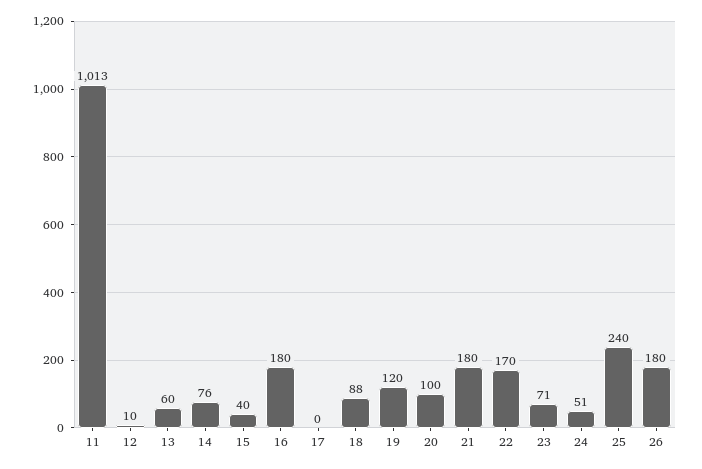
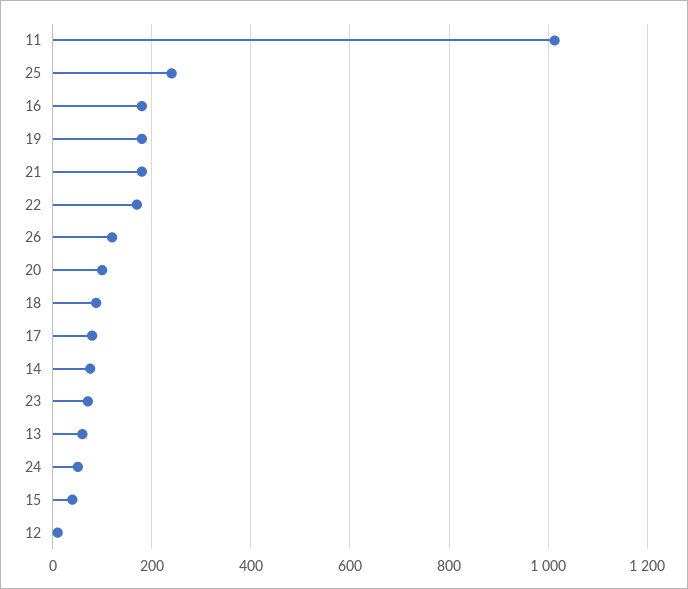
17: 0 -> 80
19: 120 -> 180
26: 180 -> 120

